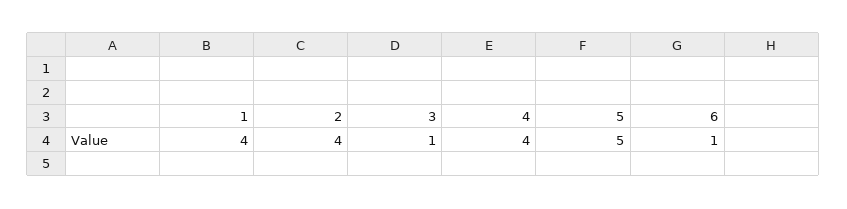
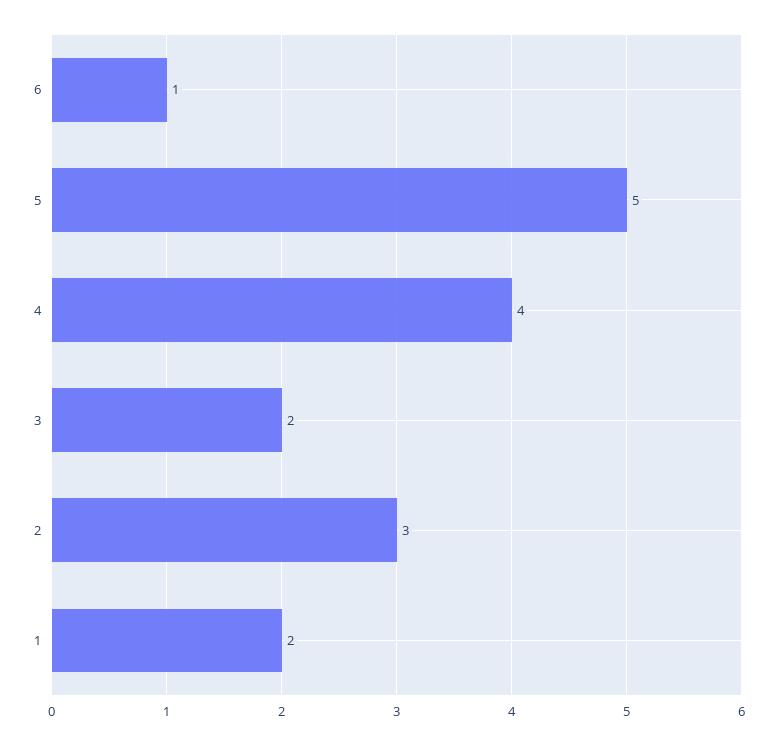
1: 4 -> 2
2: 4 -> 3
3: 1 -> 2

